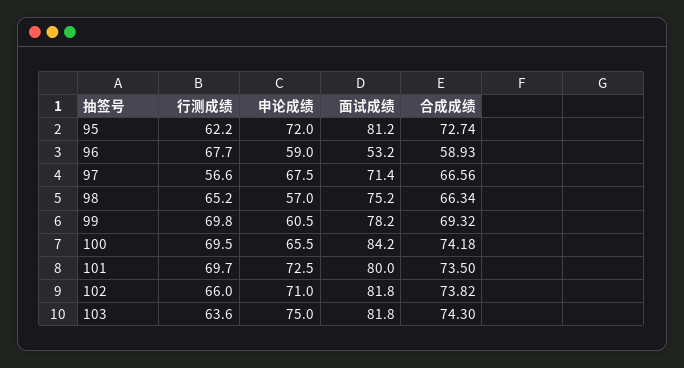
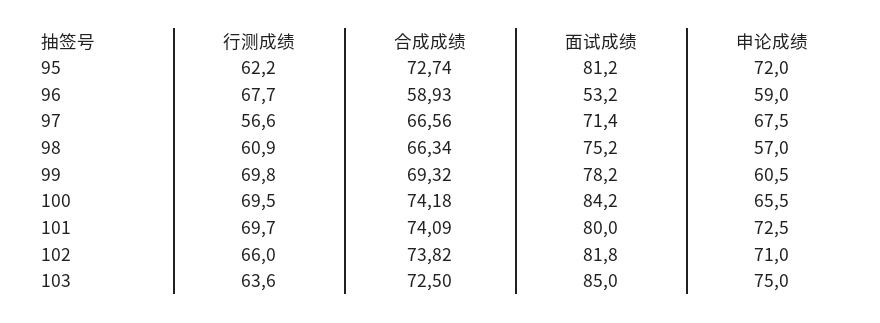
行测成绩, 98: 65.2 -> 60.9
合成成绩, 101: 73.5 -> 74.09
面试成绩, 103: 81.8 -> 85
合成成绩, 103: 74.3 -> 72.5

